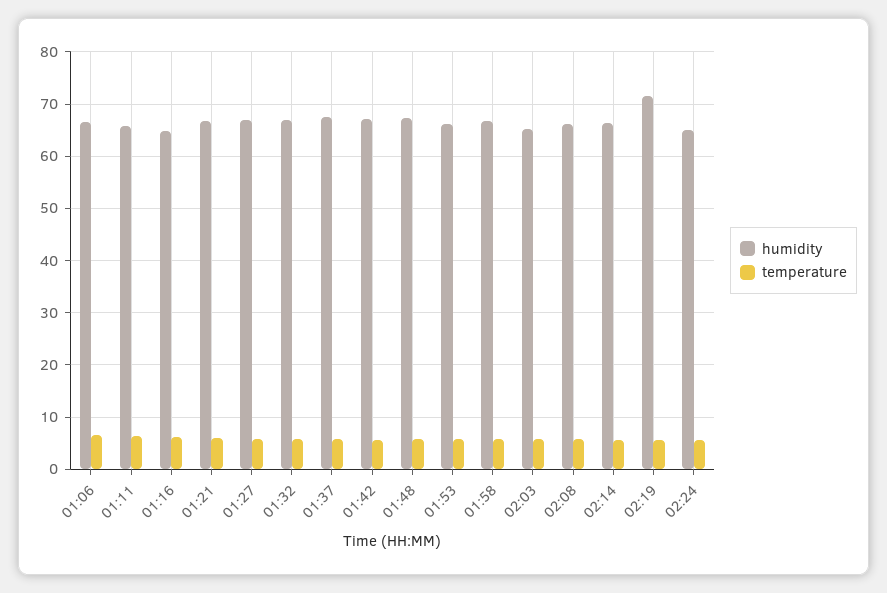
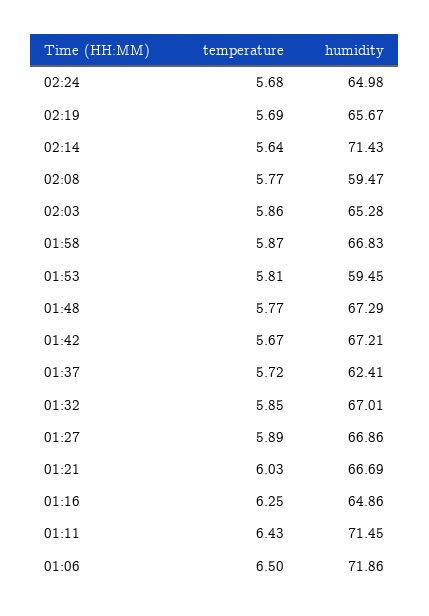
humidity, 01:06: 66 -> 71.86
humidity, 01:11: 66 -> 71.45
humidity, 01:37: 68 -> 62.41
humidity, 01:53: 66 -> 59.45
humidity, 02:08: 66 -> 59.47
humidity, 02:14: 66 -> 71.43
humidity, 02:19: 72 -> 65.67

